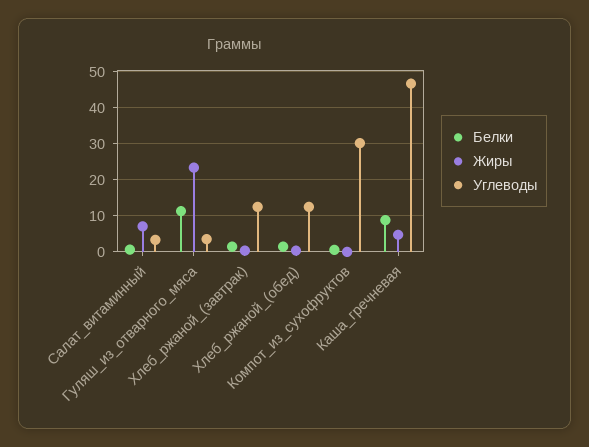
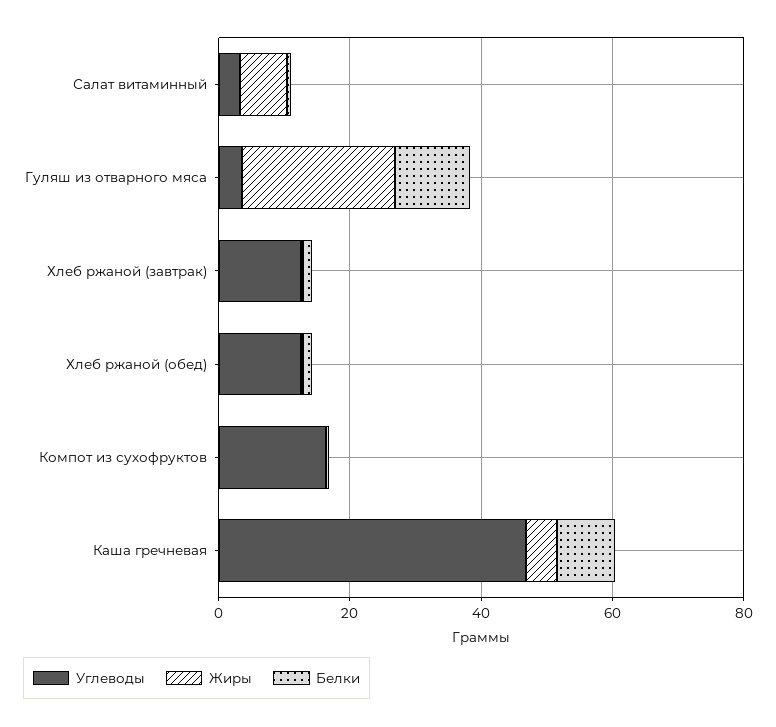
Углеводы, Компот_из_сухофруктов: 30 -> 15

